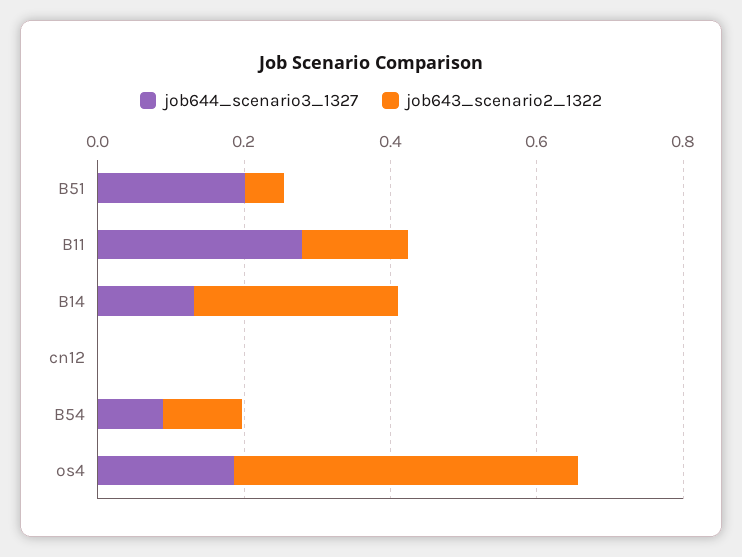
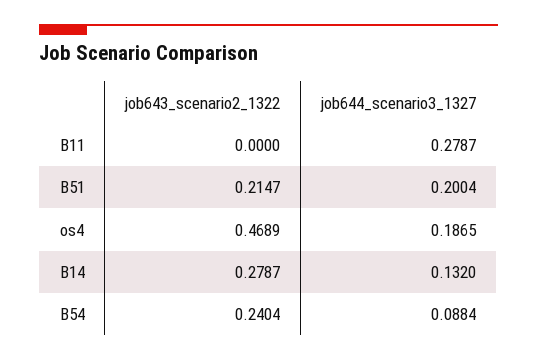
job643_scenario2_1322, B51: 0.05 -> 0.2147
job643_scenario2_1322, B11: 0.15 -> 0
job644_scenario3_1327, cn12: 0 -> none
job643_scenario2_1322, cn12: 0 -> none
job643_scenario2_1322, B54: 0.1 -> 0.2404

